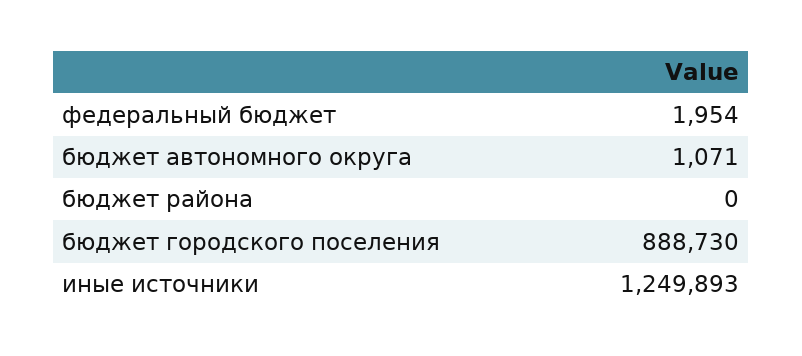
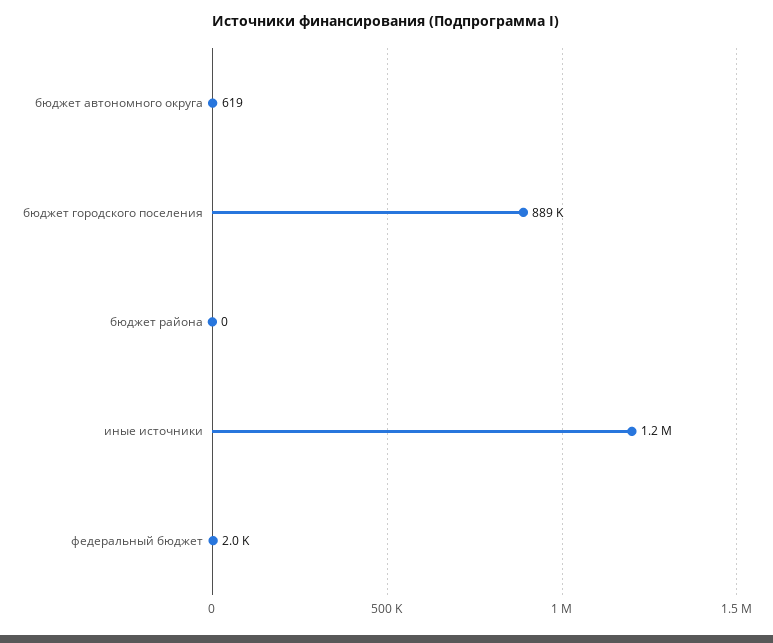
бюджет автономного округа: 1071 -> 619

